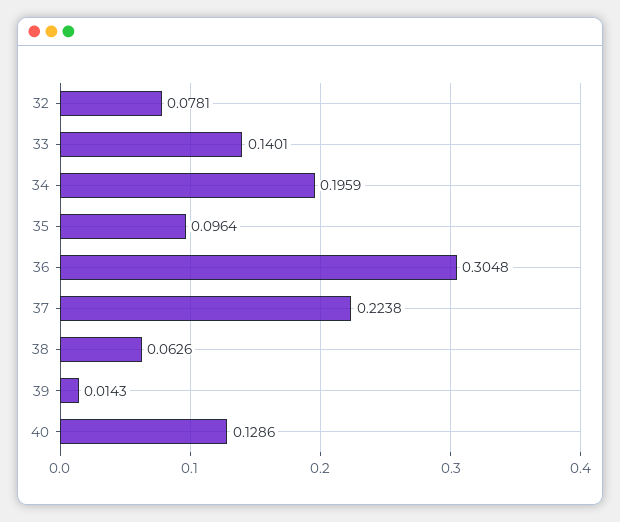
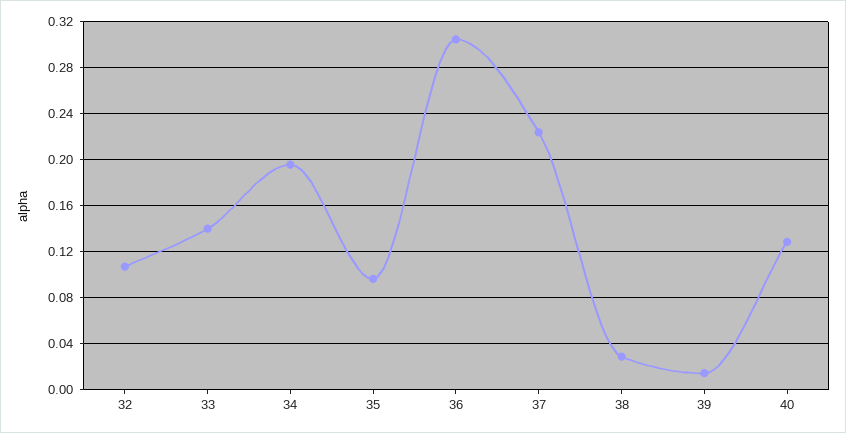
32: 0.0781 -> 0.11
38: 0.0626 -> 0.03

